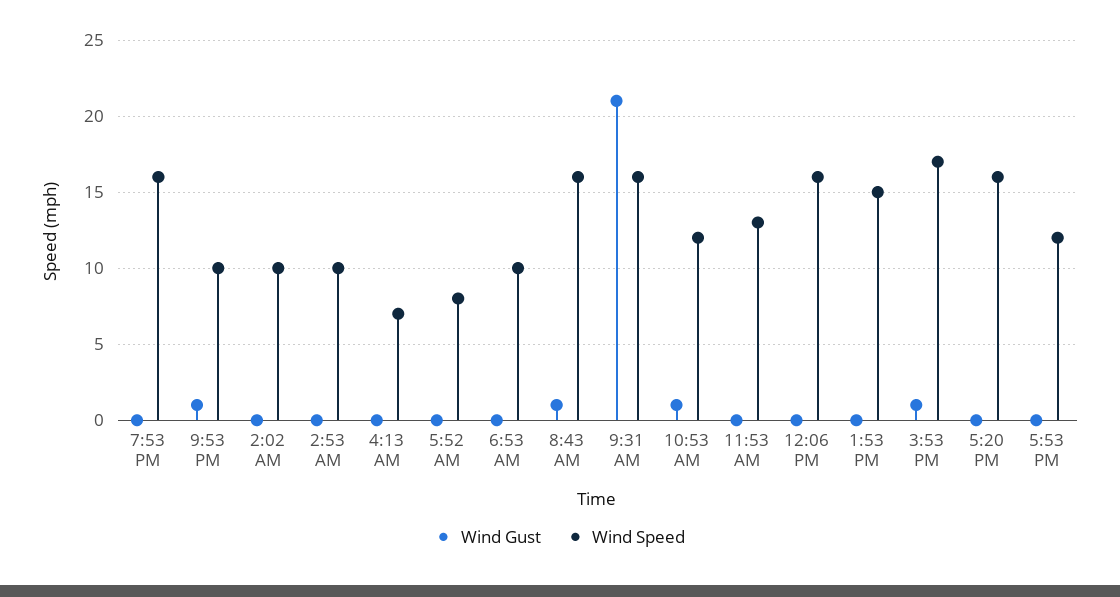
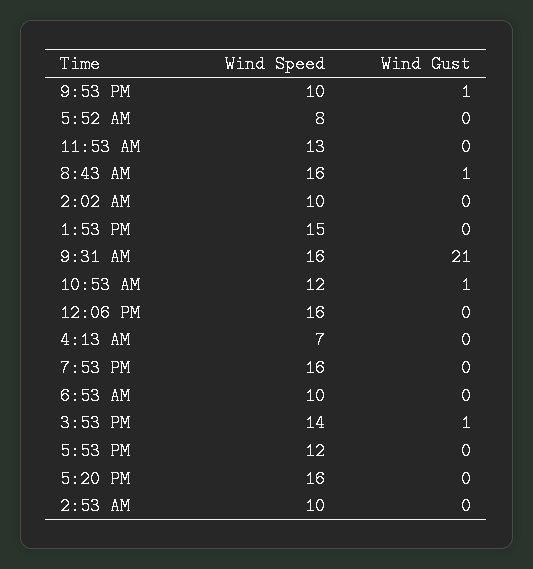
Wind Speed, 3:53 PM: 17 -> 14

